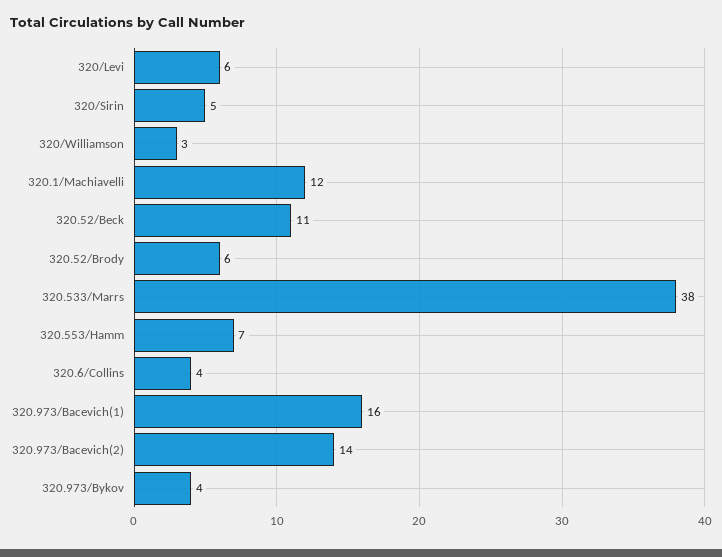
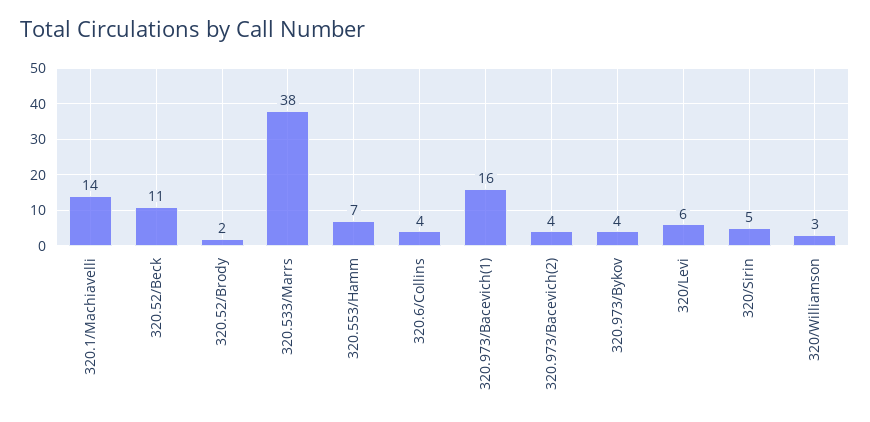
320.1/Machiavelli: 12 -> 14
320.52/Brody: 6 -> 2
320.973/Bacevich(2): 14 -> 4

